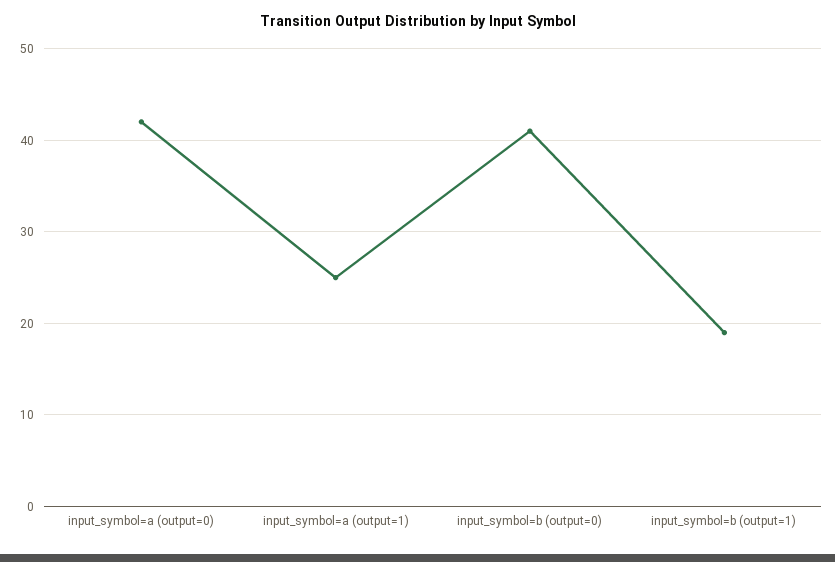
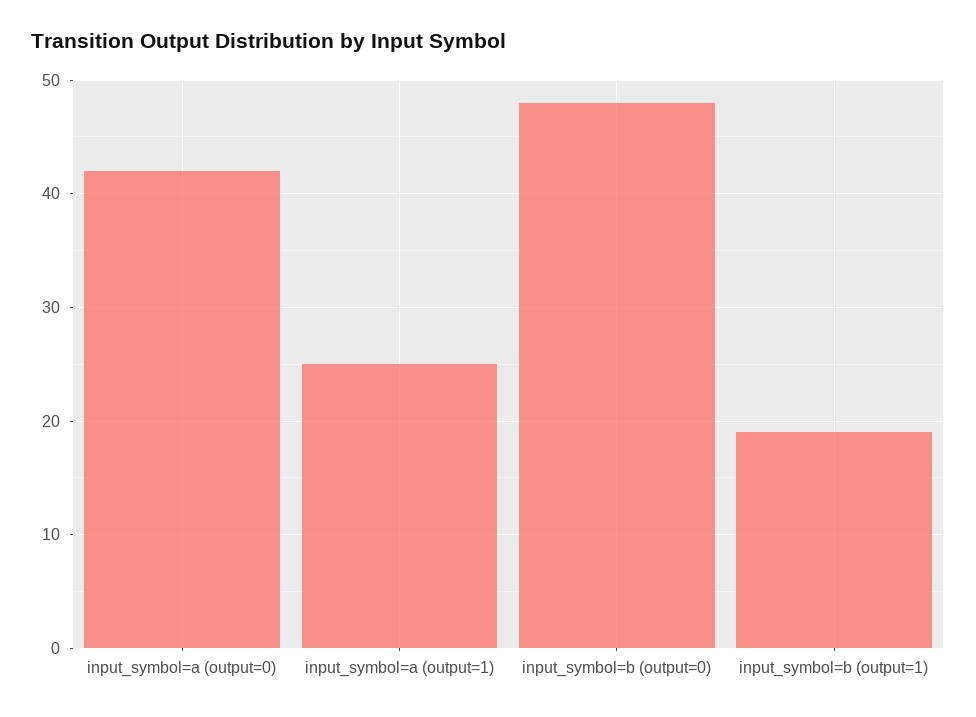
input_symbol=b (output=0): 41 -> 48

